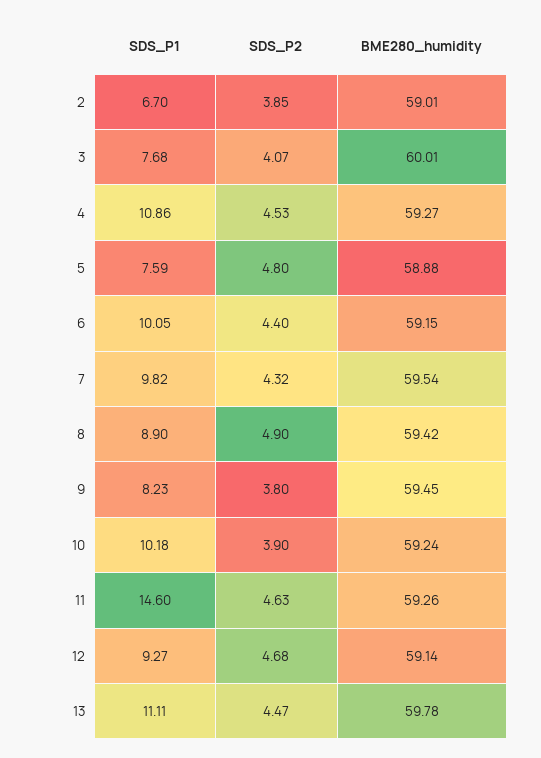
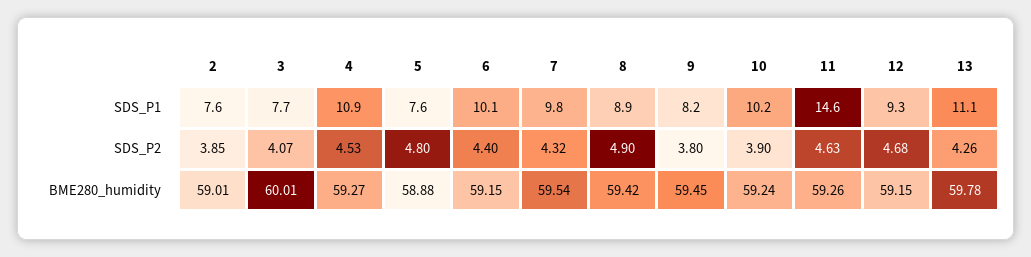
SDS_P1, 2: 6.7 -> 7.6
BME280_humidity, 12: 59.14 -> 59.15
SDS_P2, 13: 4.47 -> 4.26

